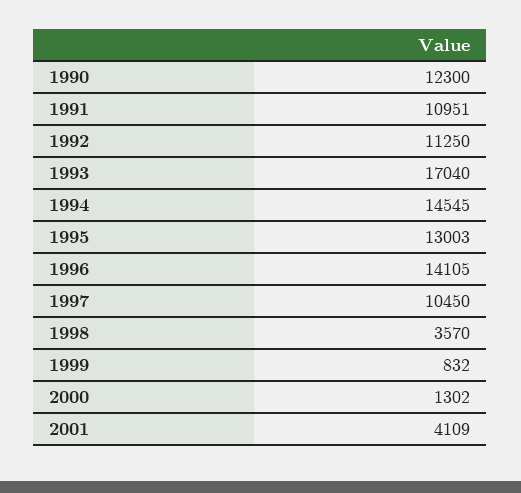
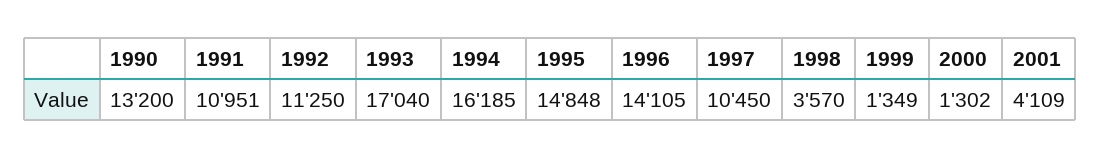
1990: 12300 -> 13200
1994: 14545 -> 16185
1995: 13003 -> 14848
1999: 832 -> 1349

